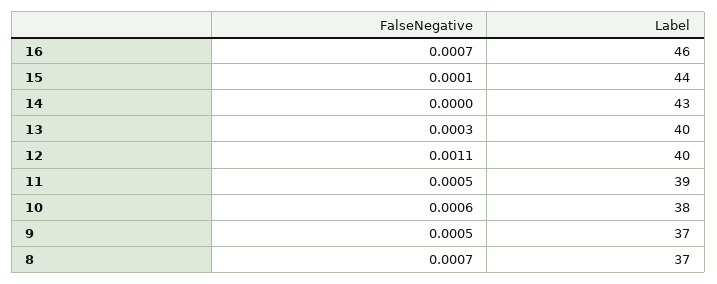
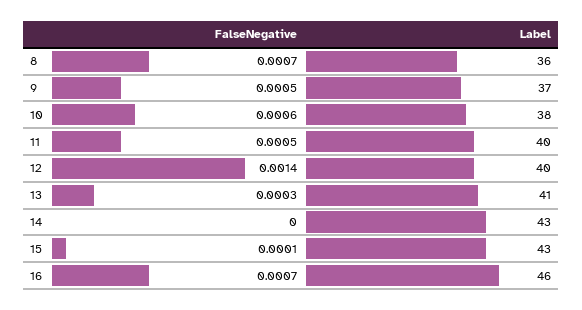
Label, 15: 44 -> 43
Label, 13: 40 -> 41
FalseNegative, 12: 0.0011 -> 0.0014
Label, 11: 39 -> 40
Label, 8: 37 -> 36

